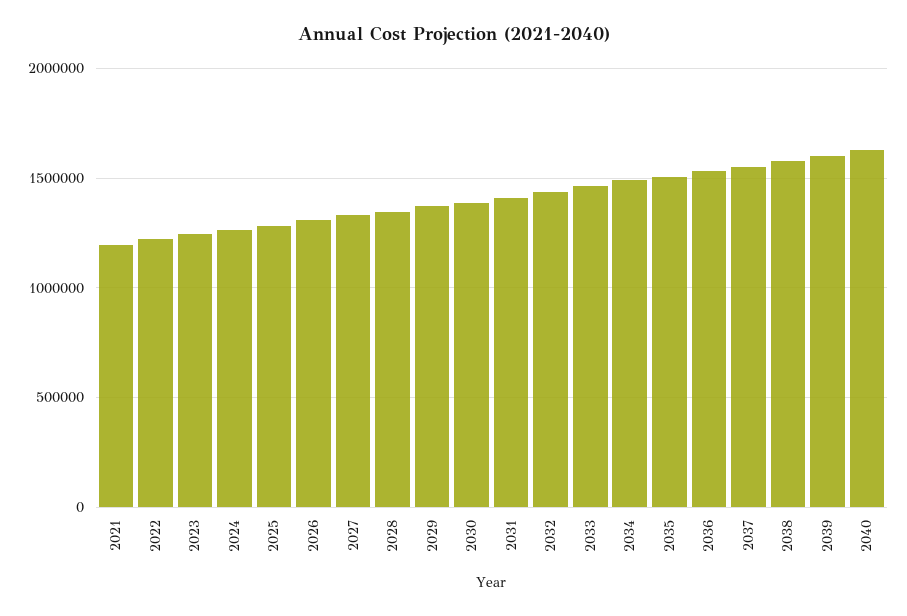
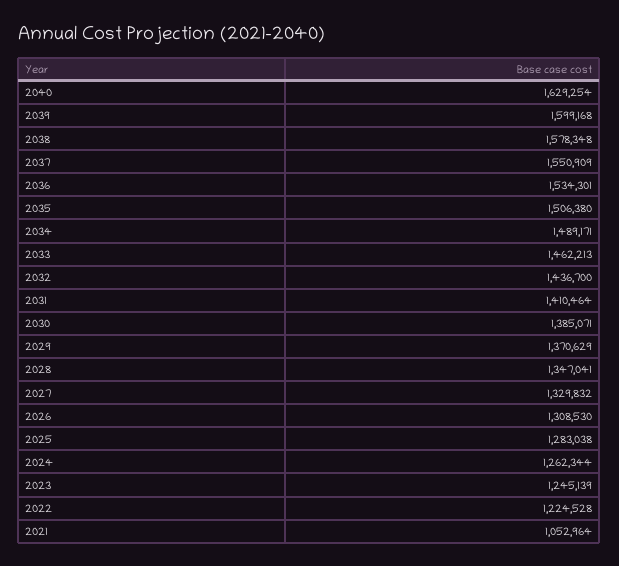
2021: 1200000 -> 1052964

